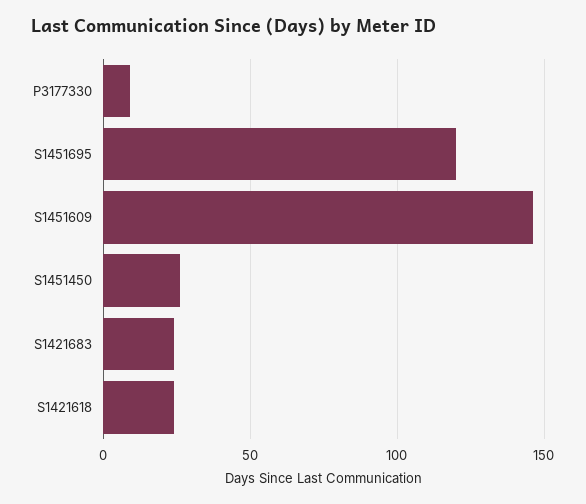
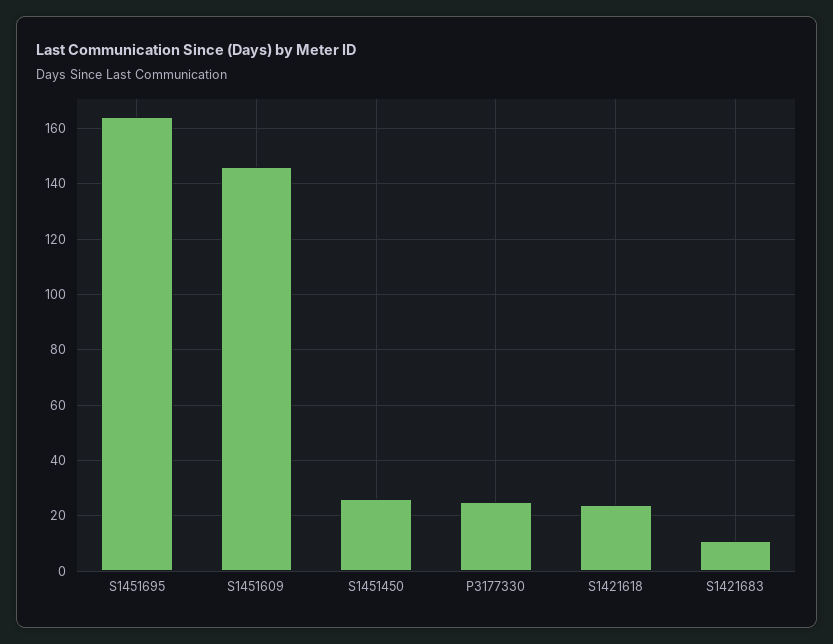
P3177330: 10 -> 25
S1451695: 120 -> 165
S1421683: 25 -> 10

